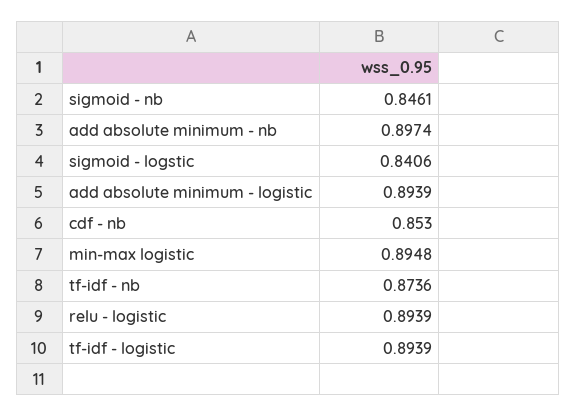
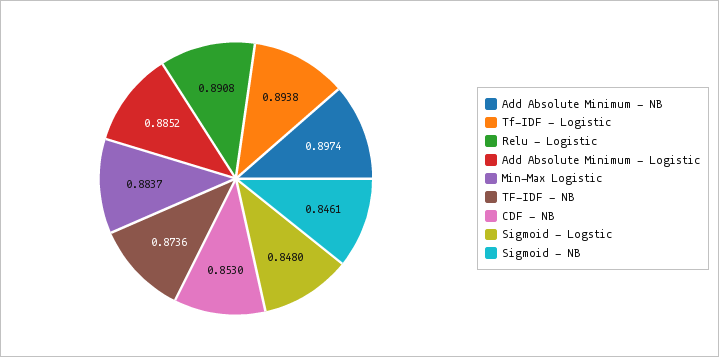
sigmoid - logstic: 0.8406 -> 0.848
add absolute minimum - logistic: 0.8939 -> 0.8852
min-max logistic: 0.8948 -> 0.8837
relu - logistic: 0.8939 -> 0.8908
tf-idf - logistic: 0.8939 -> 0.8938

